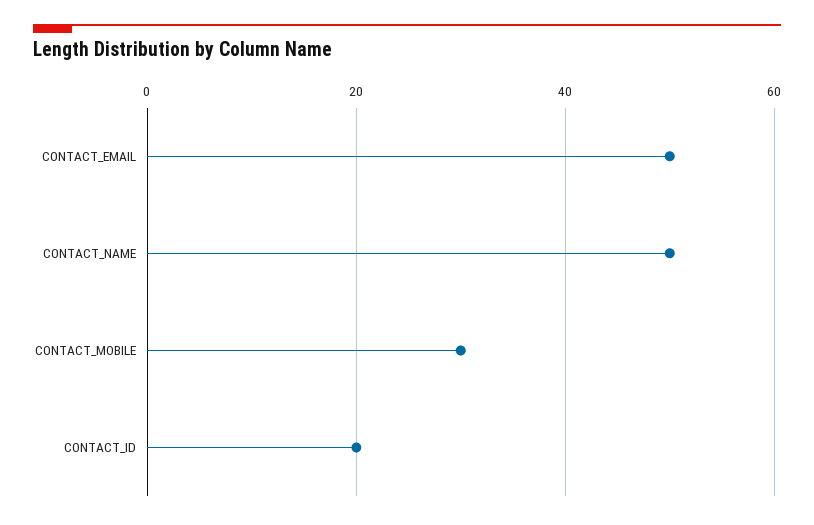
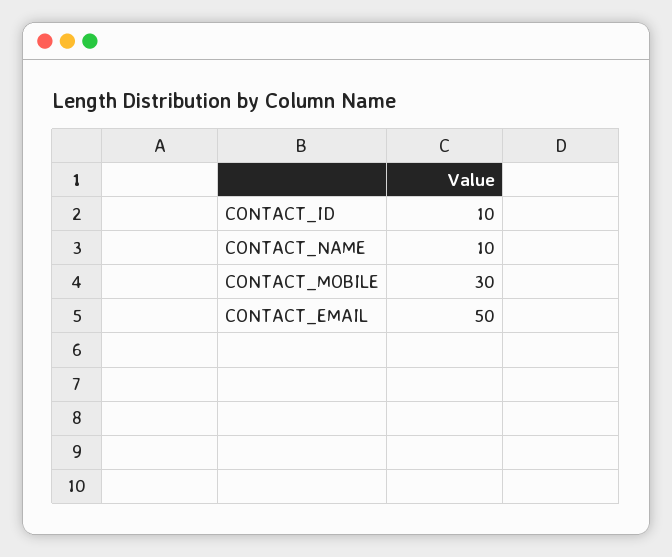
CONTACT_NAME: 50 -> 10
CONTACT_ID: 20 -> 10

